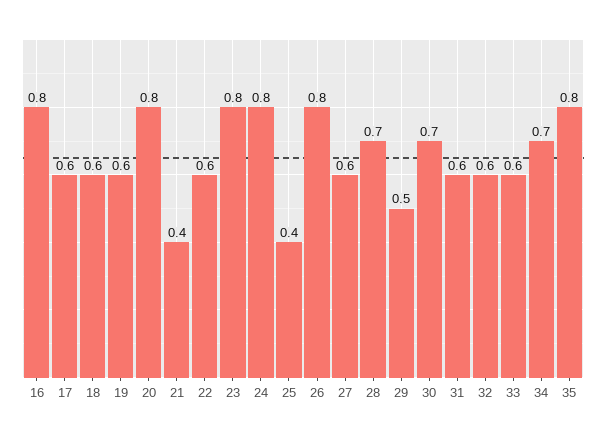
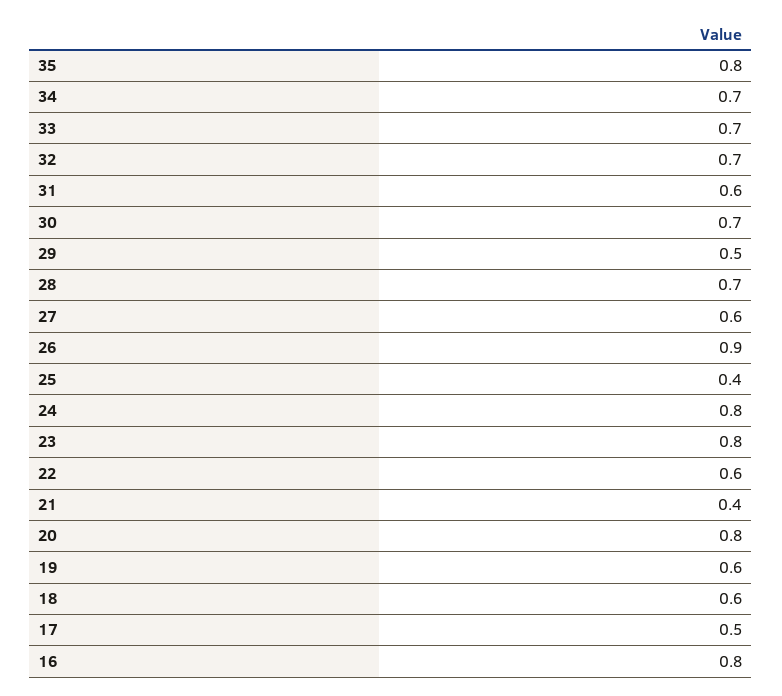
17: 0.6 -> 0.5
26: 0.8 -> 0.9
32: 0.6 -> 0.7
33: 0.6 -> 0.7

